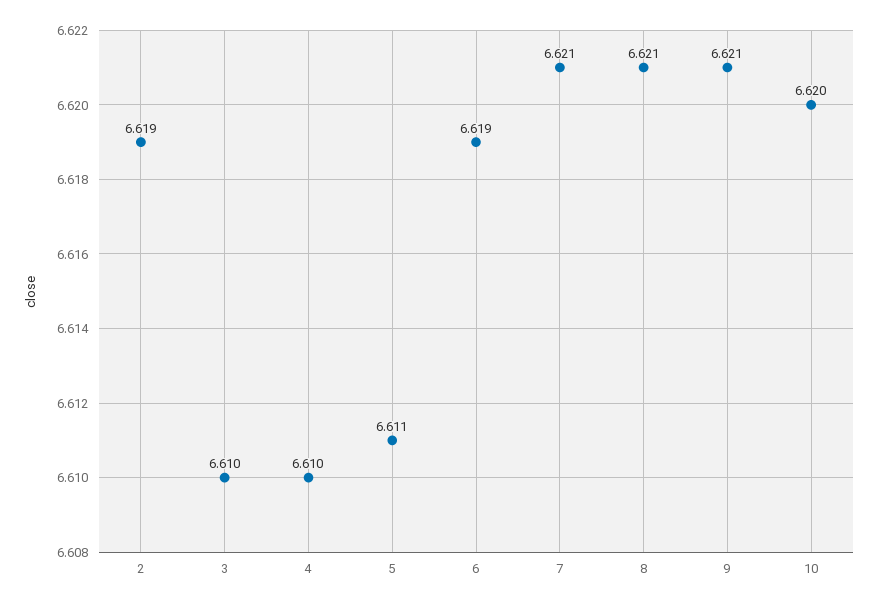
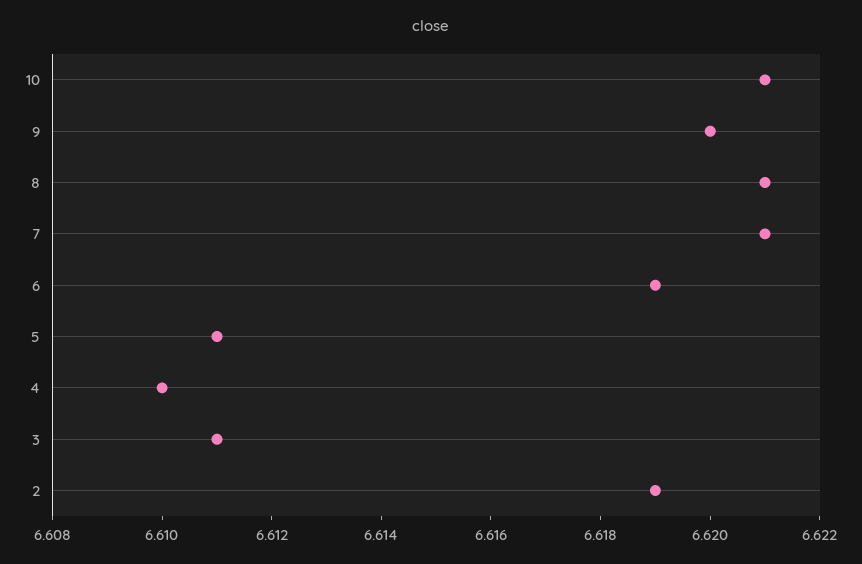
3: 6.61 -> 6.611
9: 6.621 -> 6.62
10: 6.62 -> 6.621

